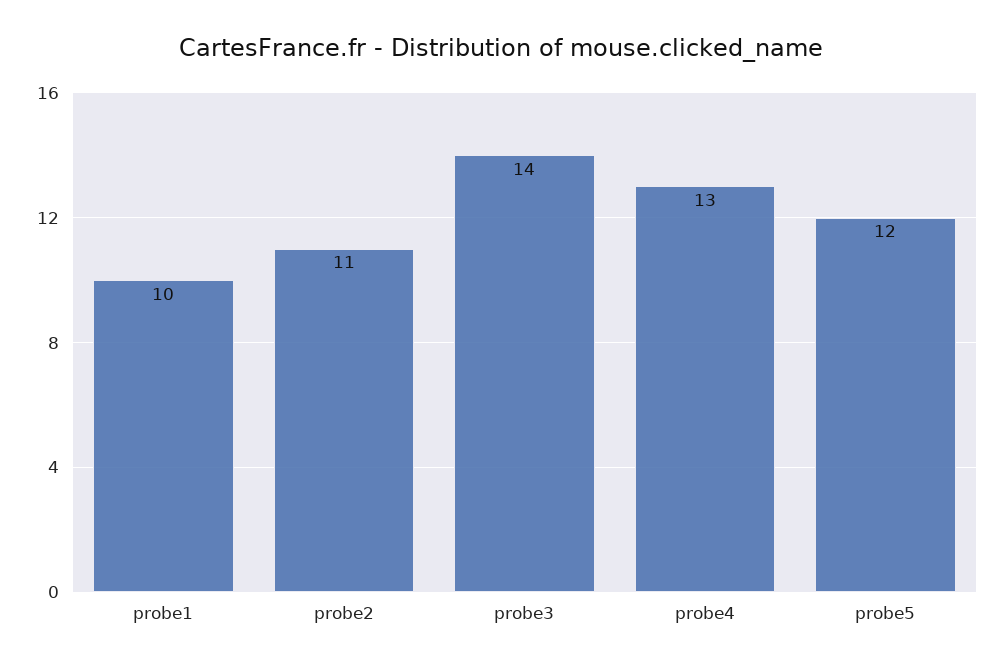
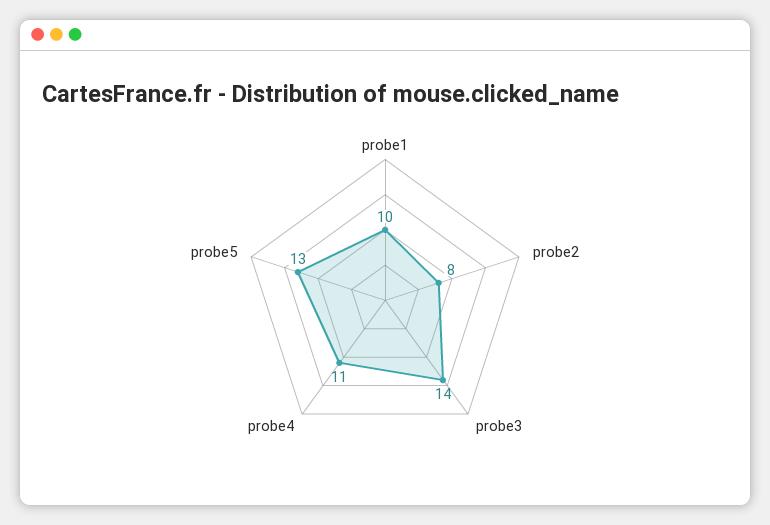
probe2: 11 -> 8
probe4: 13 -> 11
probe5: 12 -> 13

